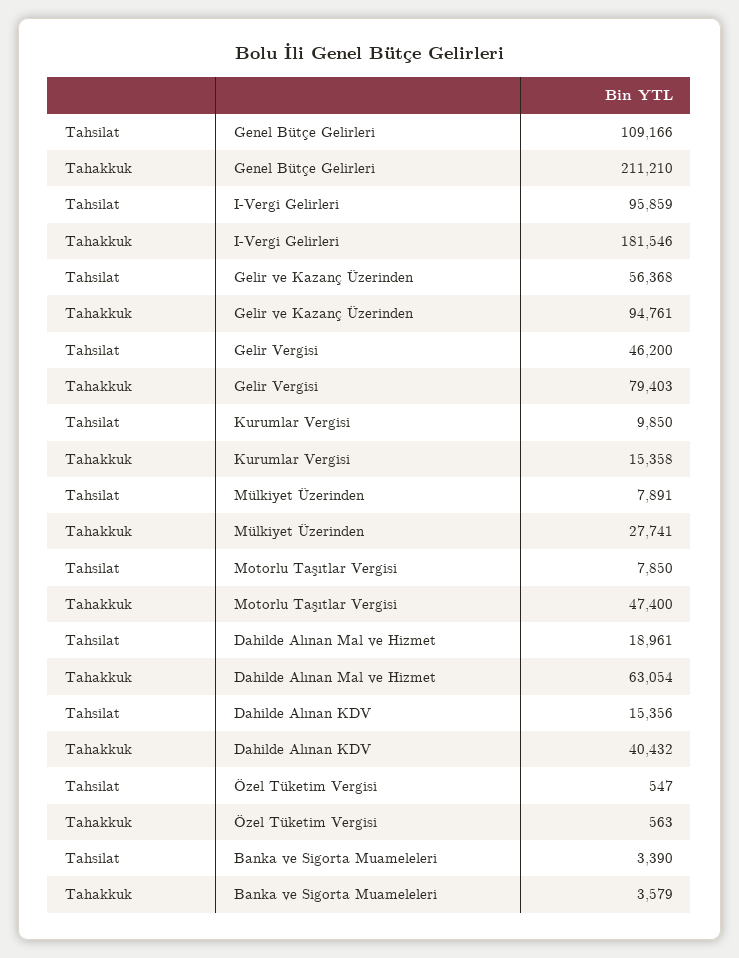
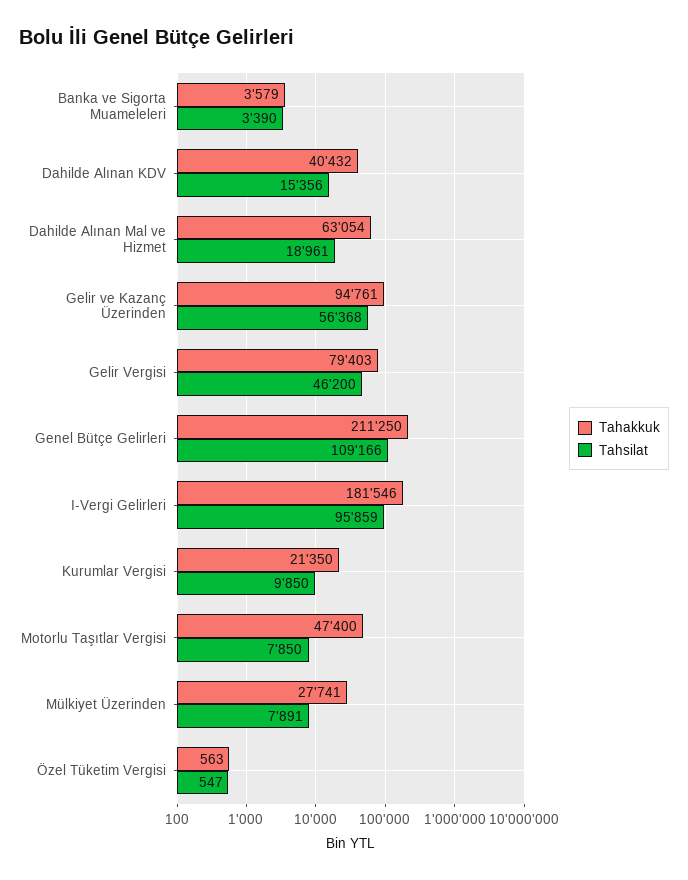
Tahakkuk, Genel Bütçe Gelirleri: 211210 -> 211250
Tahakkuk, Kurumlar Vergisi: 15358 -> 21350

